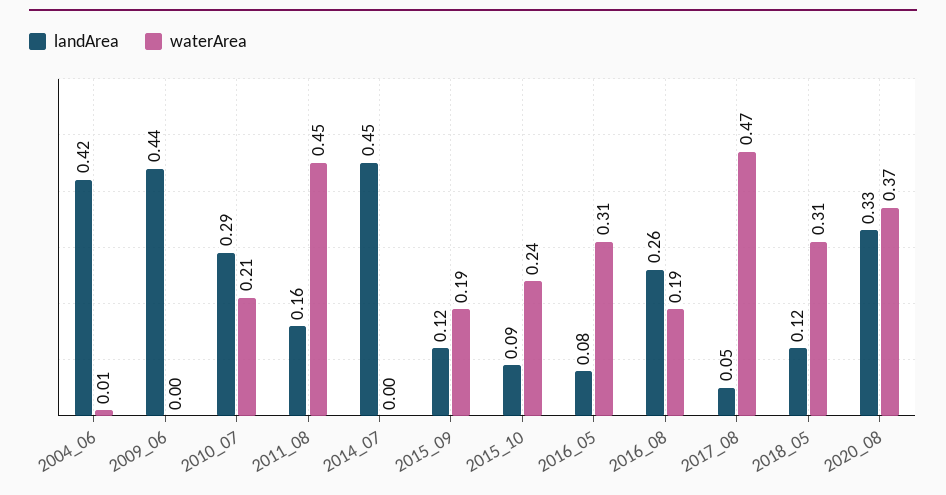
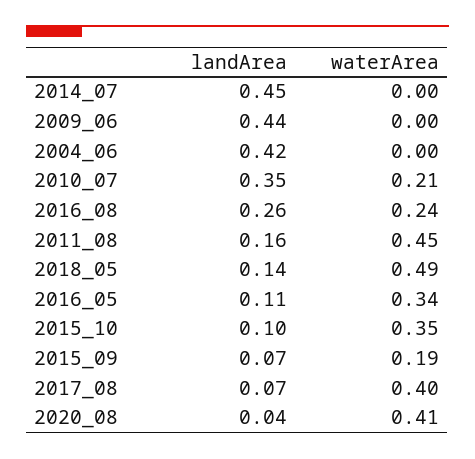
waterArea, 2004_06: 0.01 -> 0
landArea, 2010_07: 0.29 -> 0.35
landArea, 2015_09: 0.12 -> 0.07
landArea, 2015_10: 0.09 -> 0.1
waterArea, 2015_10: 0.24 -> 0.35
landArea, 2016_05: 0.08 -> 0.11
waterArea, 2016_05: 0.31 -> 0.34
waterArea, 2016_08: 0.19 -> 0.24
landArea, 2017_08: 0.05 -> 0.07
waterArea, 2017_08: 0.47 -> 0.4
landArea, 2018_05: 0.12 -> 0.14
waterArea, 2018_05: 0.31 -> 0.49
landArea, 2020_08: 0.33 -> 0.04
waterArea, 2020_08: 0.37 -> 0.41

